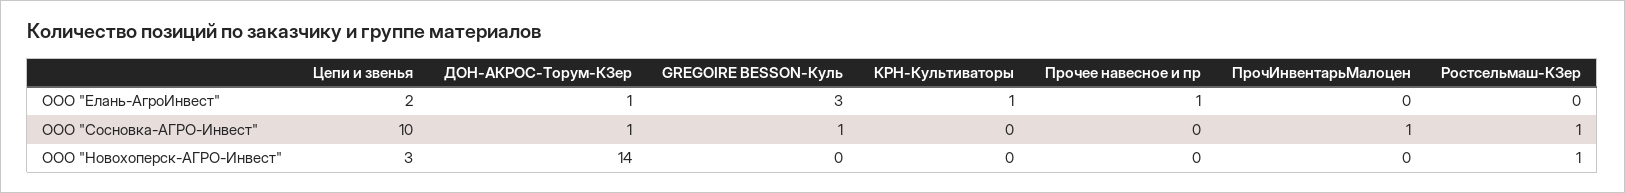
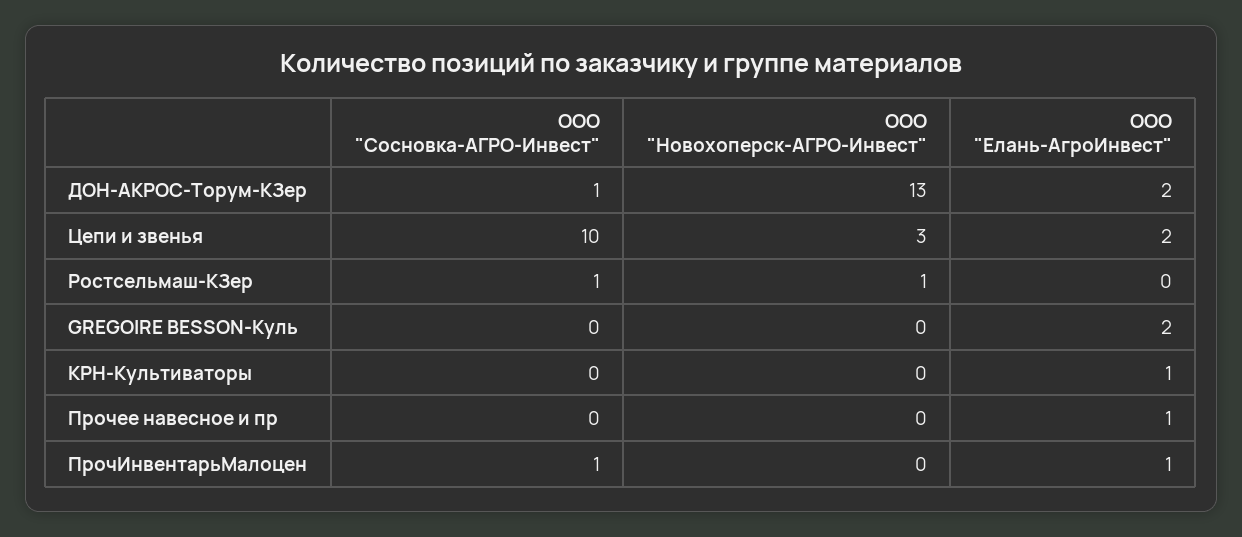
ДОН-АКРОС-Торум-КЗер, ООО "Елань-АгроИнвест": 1 -> 2
GREGOIRE BESSON-Куль, ООО "Елань-АгроИнвест": 3 -> 2
ПрочИнвентарьМалоцен, ООО "Елань-АгроИнвест": 0 -> 1
GREGOIRE BESSON-Куль, ООО "Сосновка-АГРО-Инвест": 1 -> 0
ДОН-АКРОС-Торум-КЗер, ООО "Новохоперск-АГРО-Инвест": 14 -> 13

